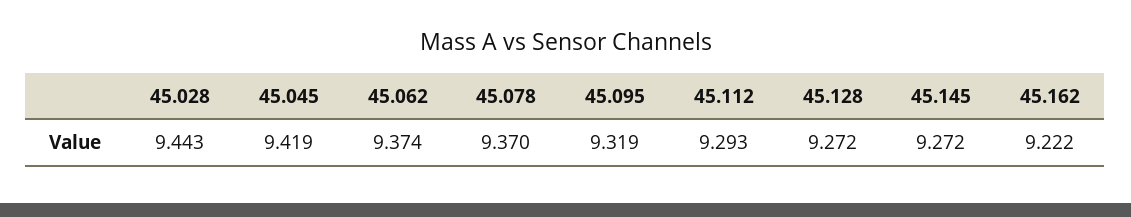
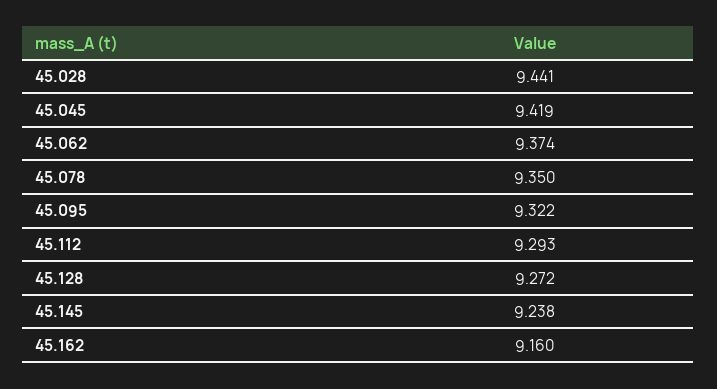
45.028: 9.443 -> 9.441
45.078: 9.37 -> 9.35
45.095: 9.319 -> 9.322
45.145: 9.272 -> 9.238
45.162: 9.222 -> 9.16

